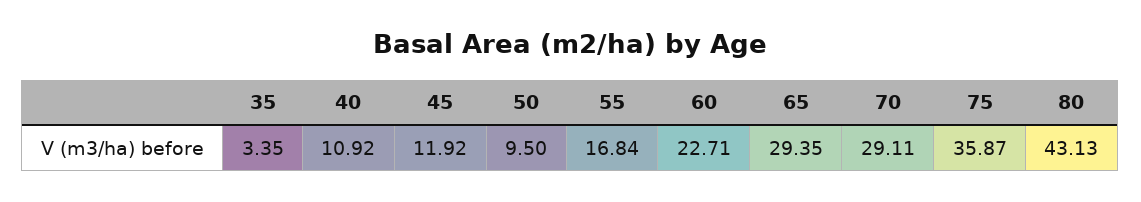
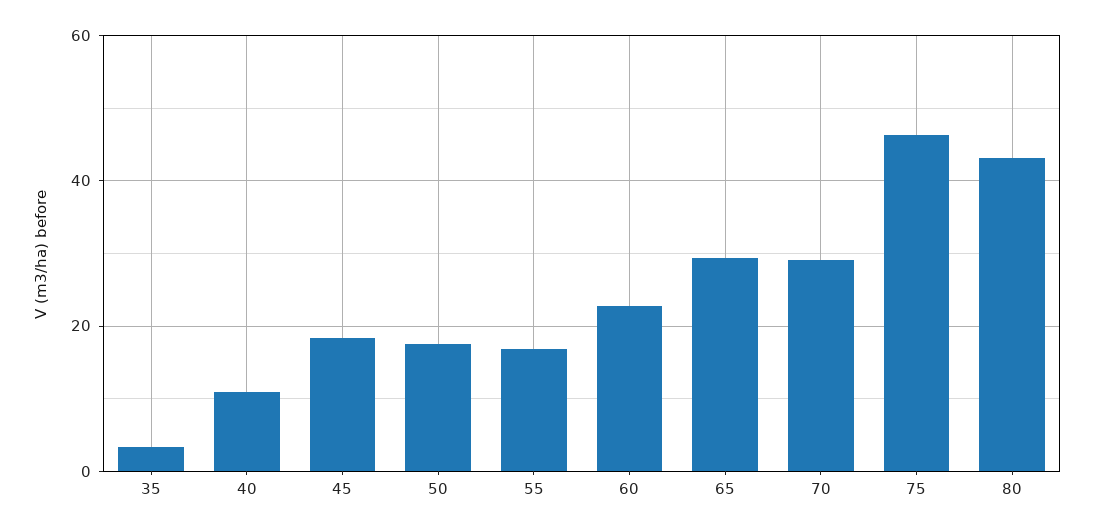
45: 11.92 -> 18
50: 9.5 -> 18
75: 35.87 -> 46

